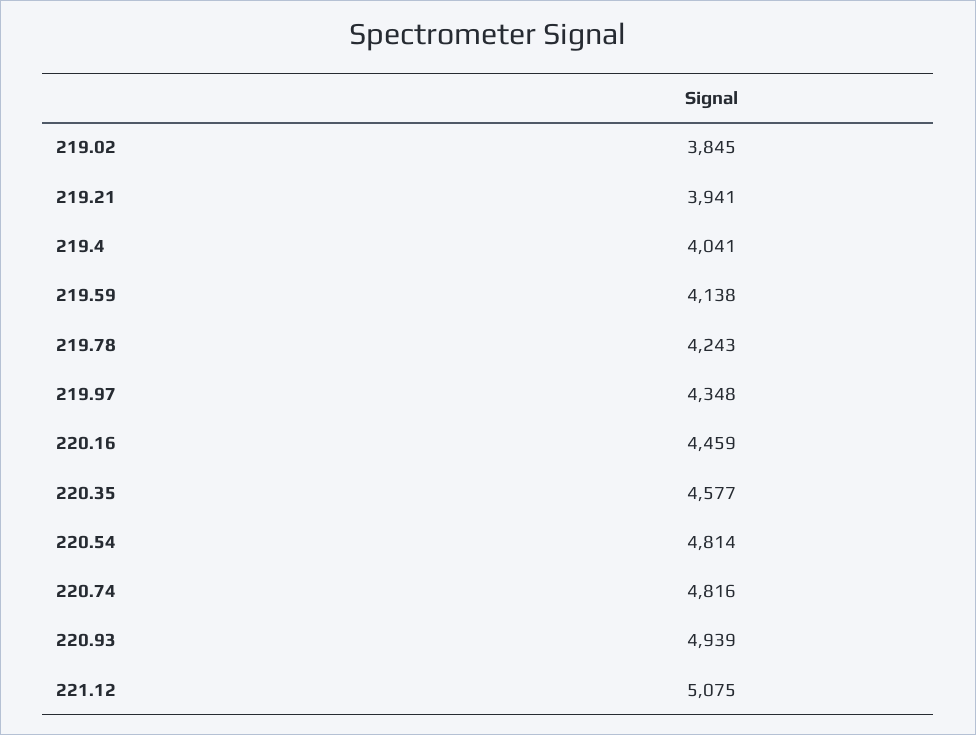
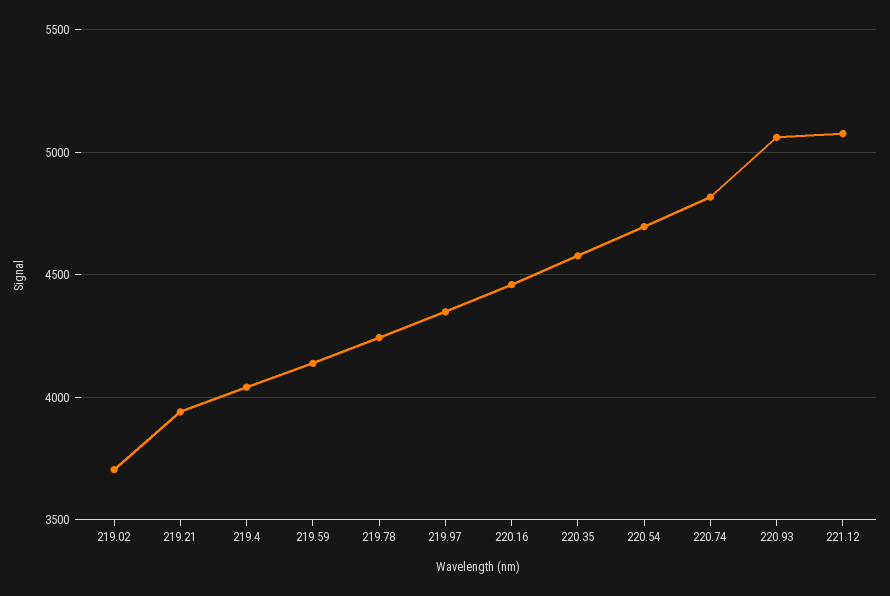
219.02: 3845 -> 3700
220.54: 4814 -> 4700
220.93: 4939 -> 5050

